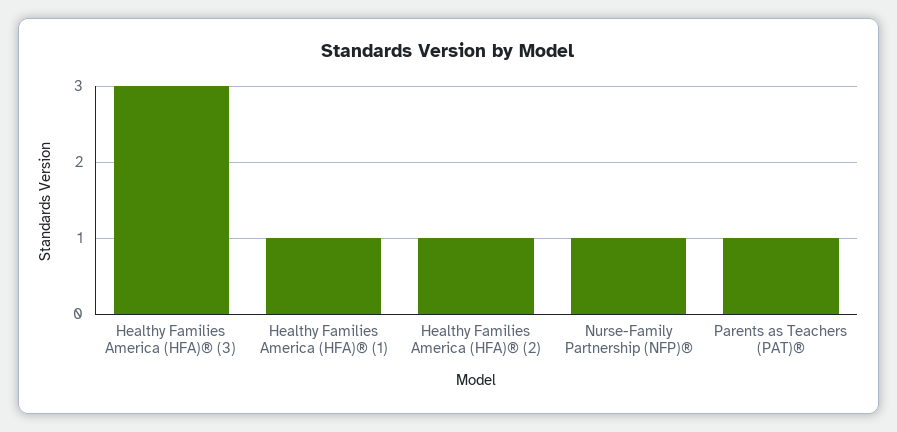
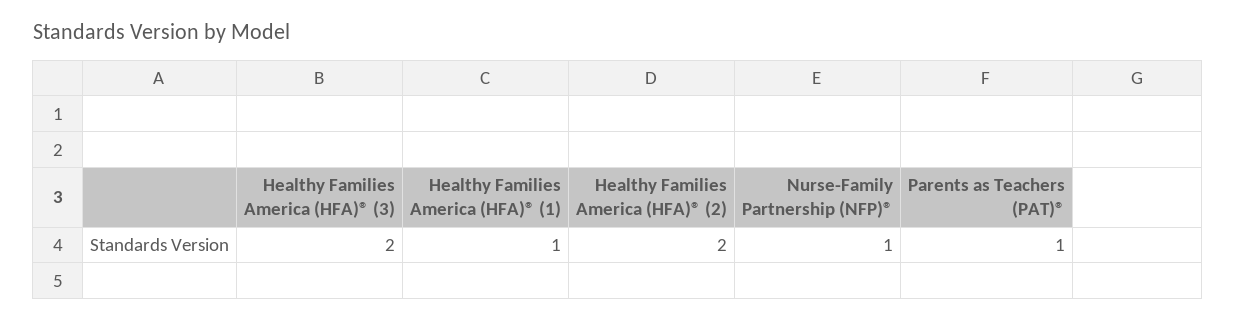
Healthy Families America (HFA)® (3): 3 -> 2
Healthy Families America (HFA)® (2): 1 -> 2

